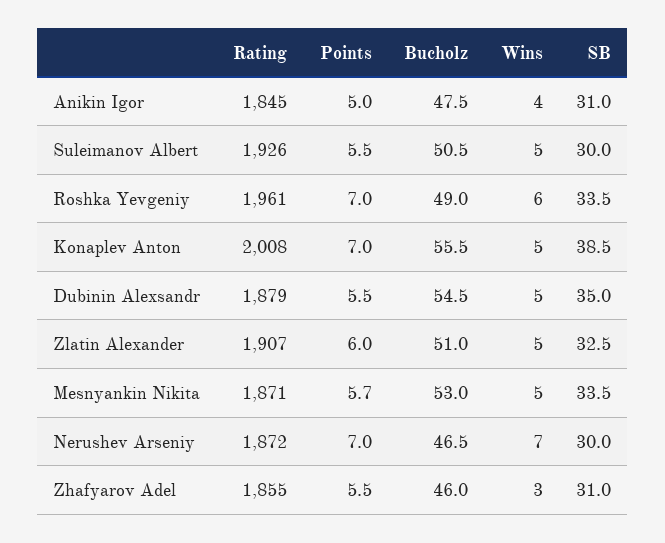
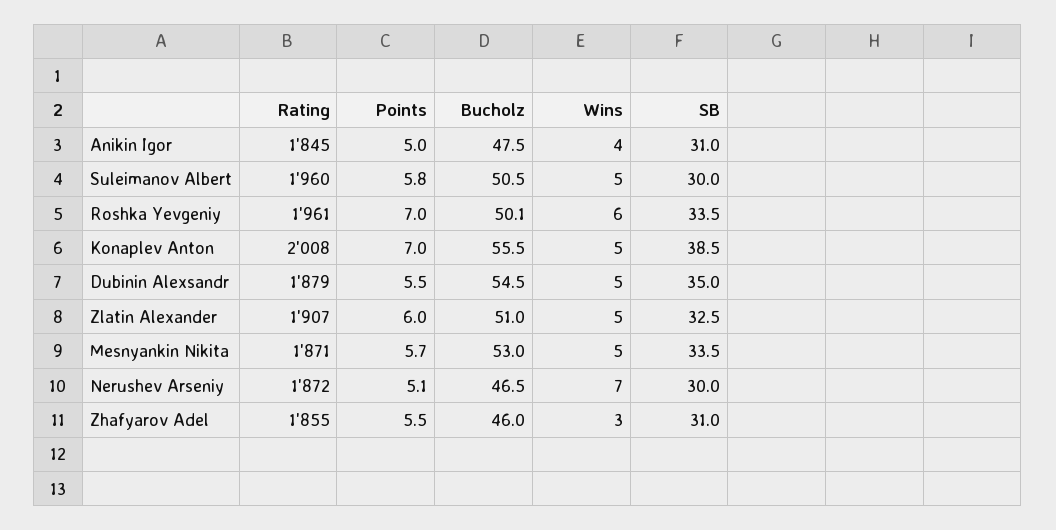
Rating, Suleimanov Albert: 1926 -> 1960
Points, Suleimanov Albert: 5.5 -> 5.8
Bucholz, Roshka Yevgeniy: 49 -> 50.1
Points, Nerushev Arseniy: 7 -> 5.1

